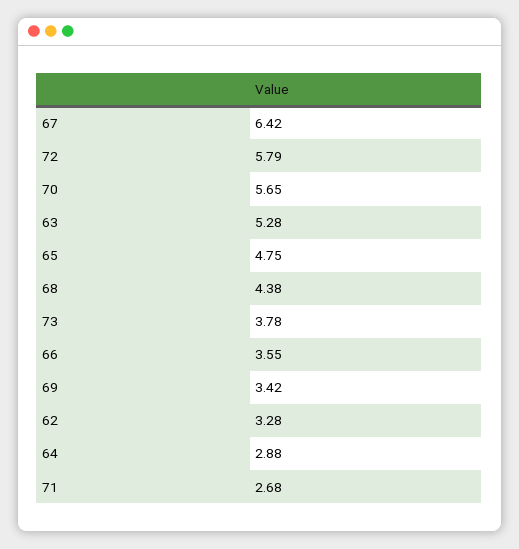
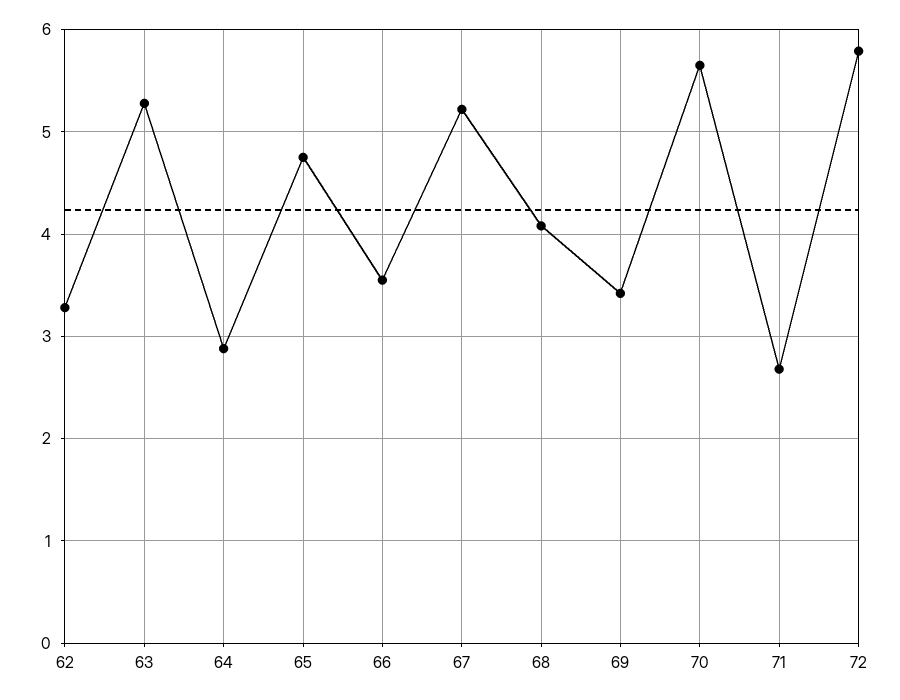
67: 6.42 -> 5.2
68: 4.38 -> 4.1
73: 3.78 -> none

